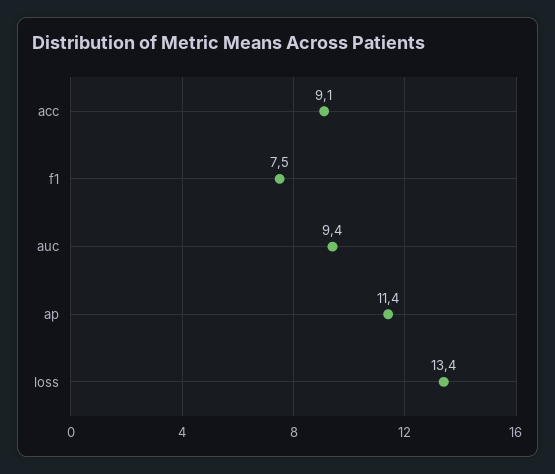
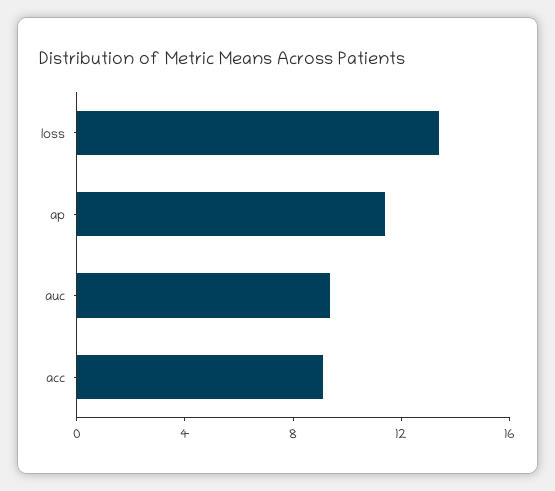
f1: 7.5 -> none

